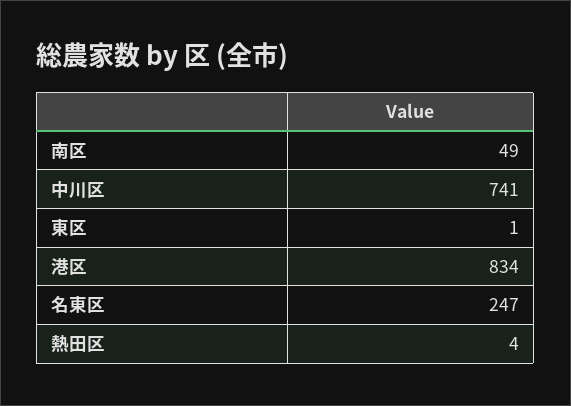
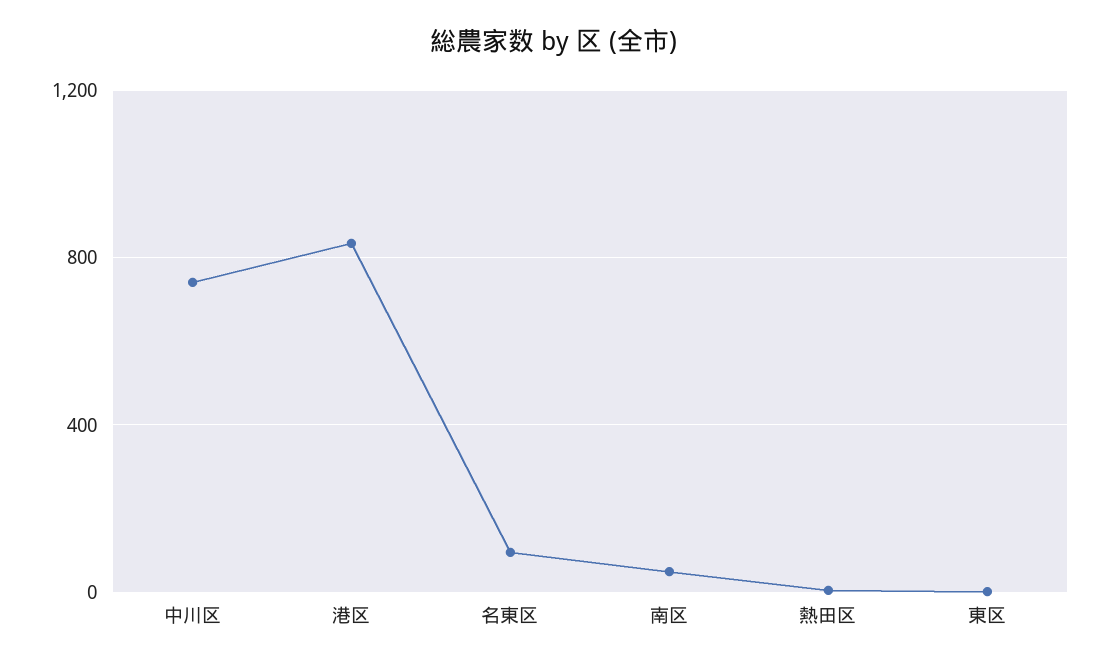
名東区: 247 -> 100

